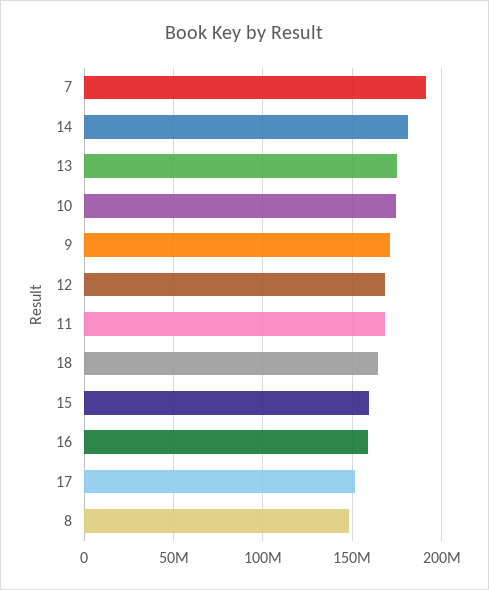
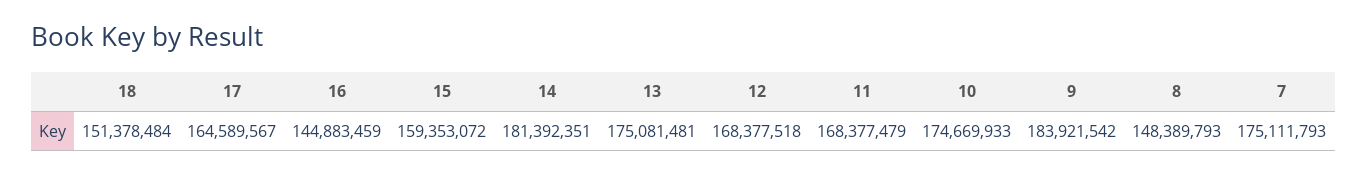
7: 190000000 -> 175111793
9: 170000000 -> 183921542
18: 165000000 -> 151378484
16: 160000000 -> 144883459
17: 150000000 -> 164589567

